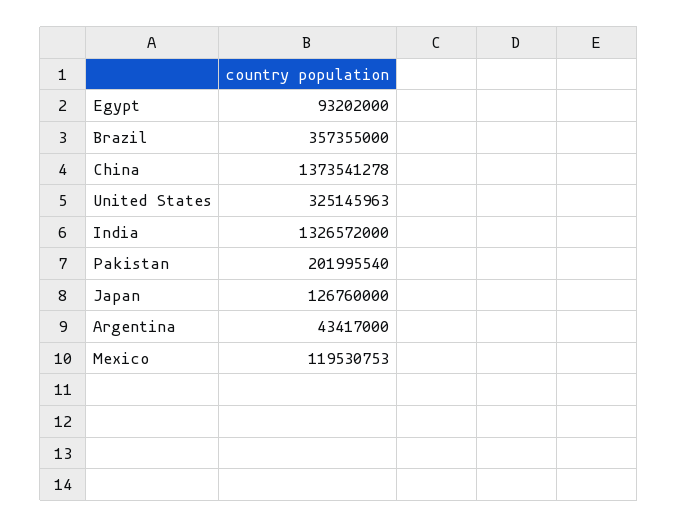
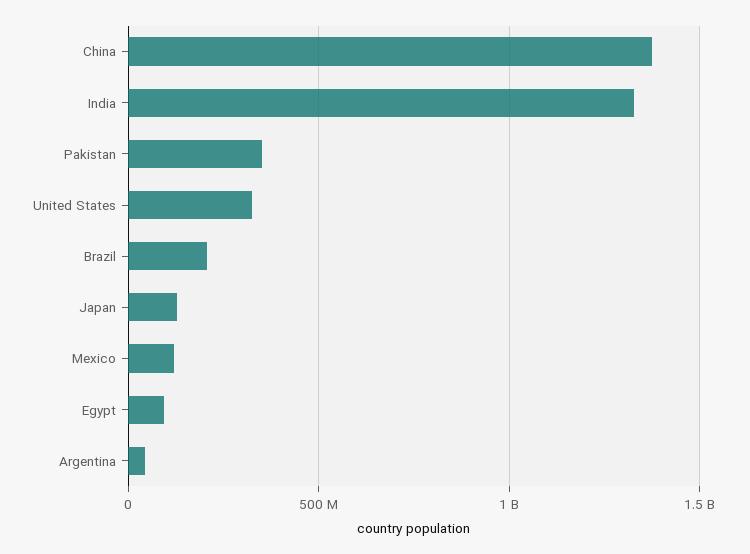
Brazil: 357355000 -> 200000000
Pakistan: 201995540 -> 350000000

